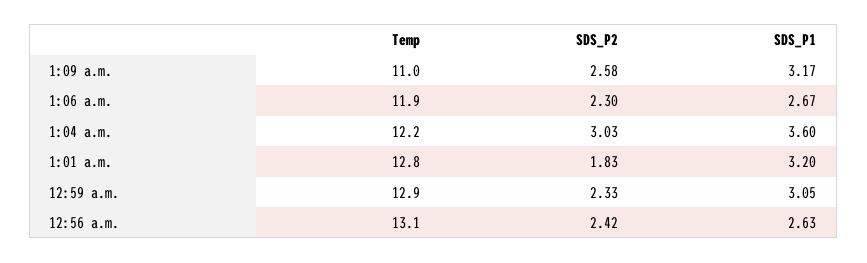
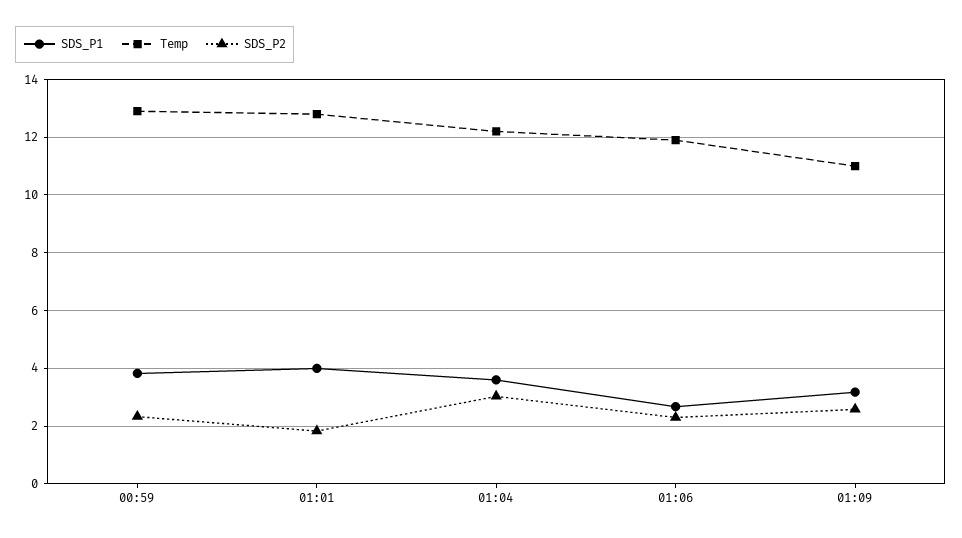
SDS_P1, 1:01 a.m.: 3.2 -> 4
SDS_P1, 12:59 a.m.: 3.05 -> 3.75
Temp, 12:56 a.m.: 13.1 -> none
SDS_P2, 12:56 a.m.: 2.42 -> none
SDS_P1, 12:56 a.m.: 2.63 -> none

